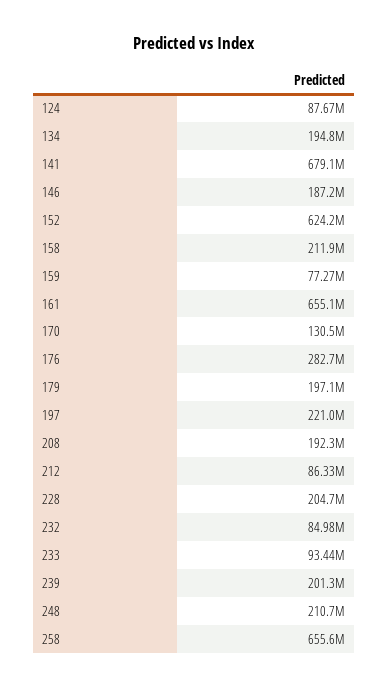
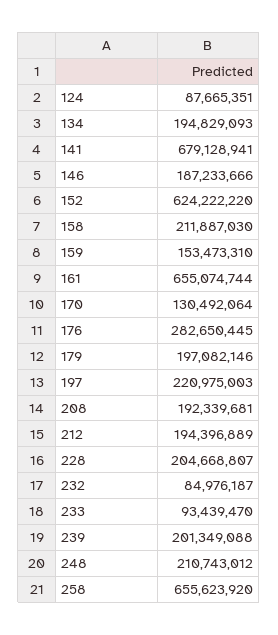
159: 77270000 -> 153473310
212: 86330000 -> 194396889

